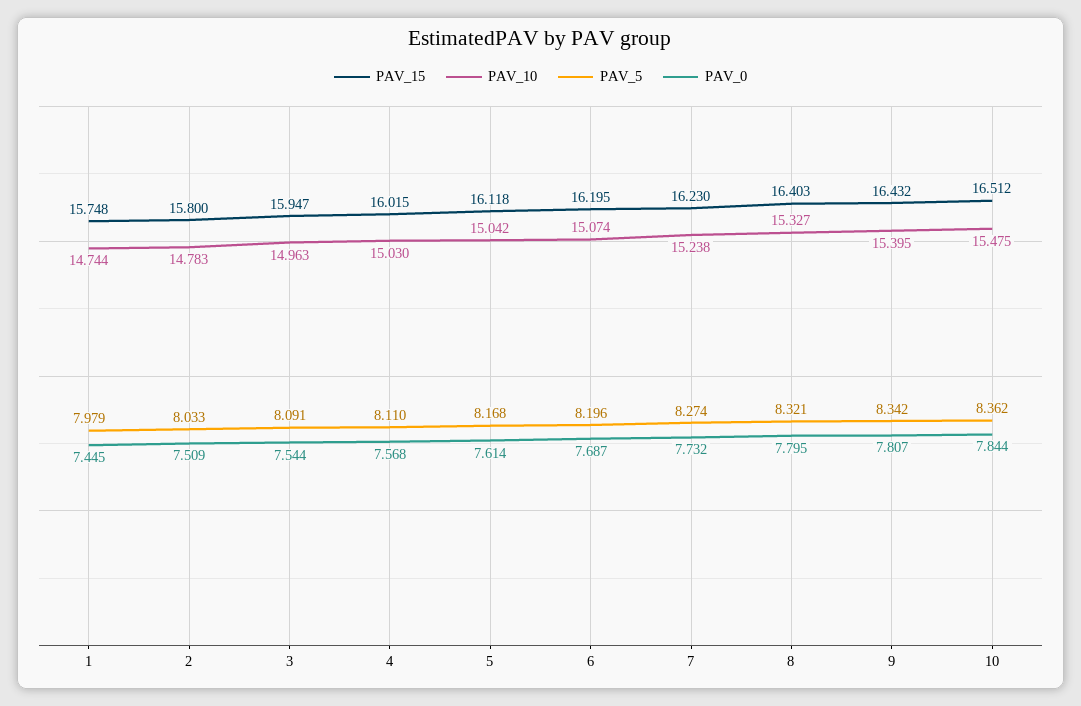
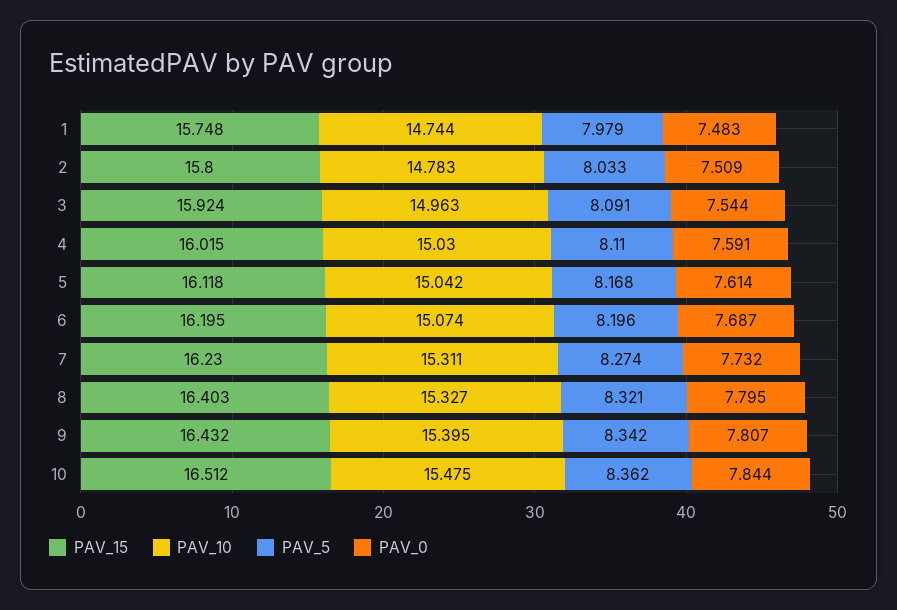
PAV_0, 1: 7.445 -> 7.483
PAV_15, 3: 15.947 -> 15.924
PAV_0, 4: 7.568 -> 7.591
PAV_10, 7: 15.238 -> 15.311

